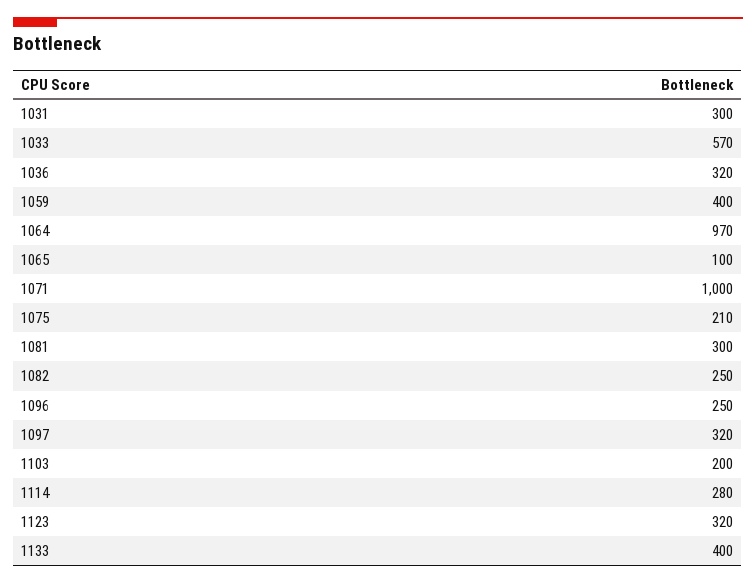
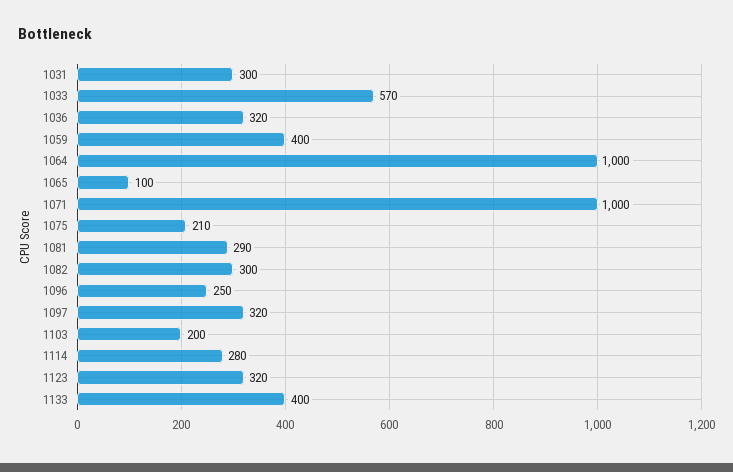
1064: 970 -> 1000
1081: 300 -> 290
1082: 250 -> 300

